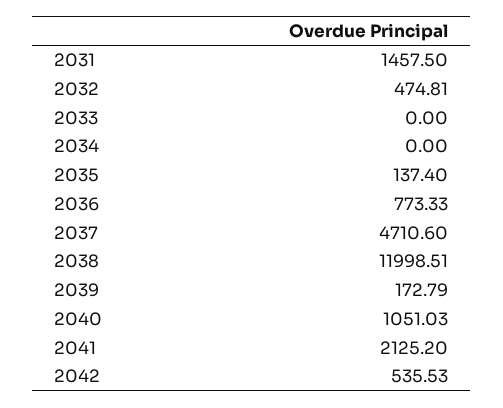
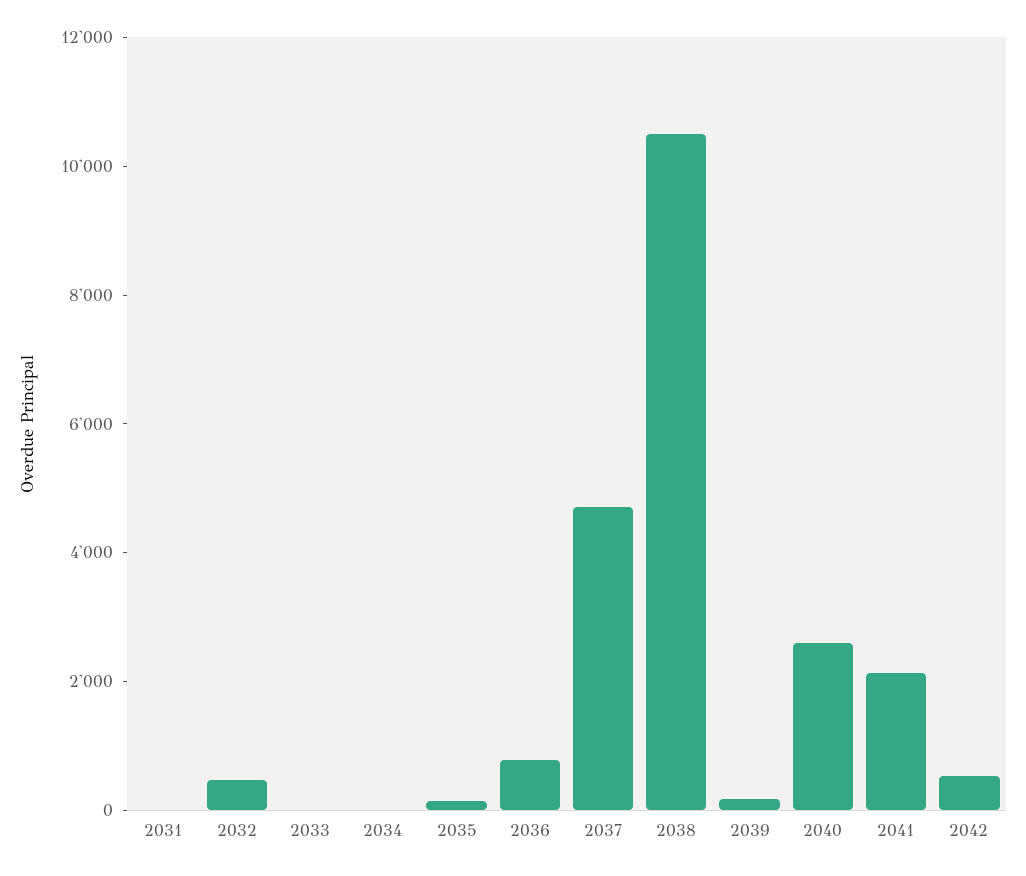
2031: 1457.5 -> 0
2038: 11998.51 -> 10500
2040: 1051.03 -> 2500

